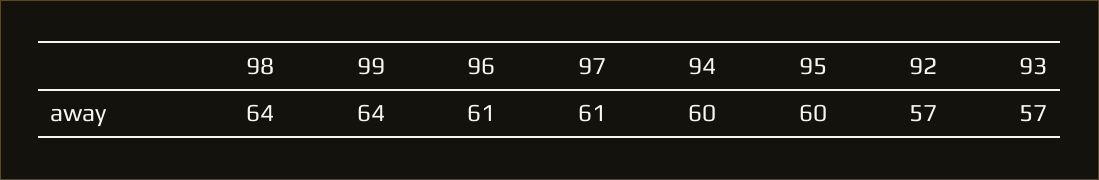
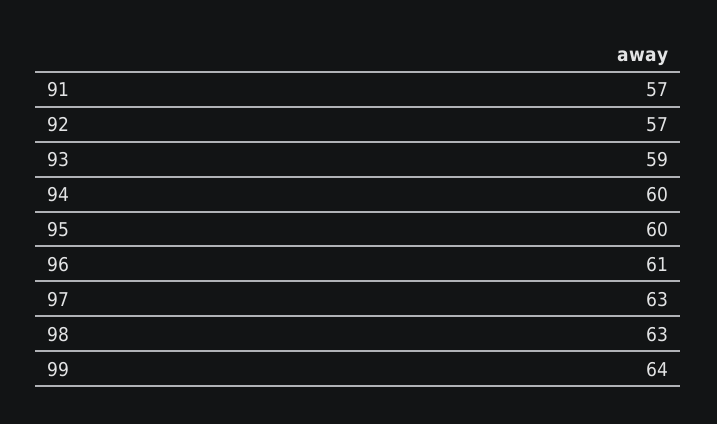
98: 64 -> 63
97: 61 -> 63
93: 57 -> 59
91: none -> 57

